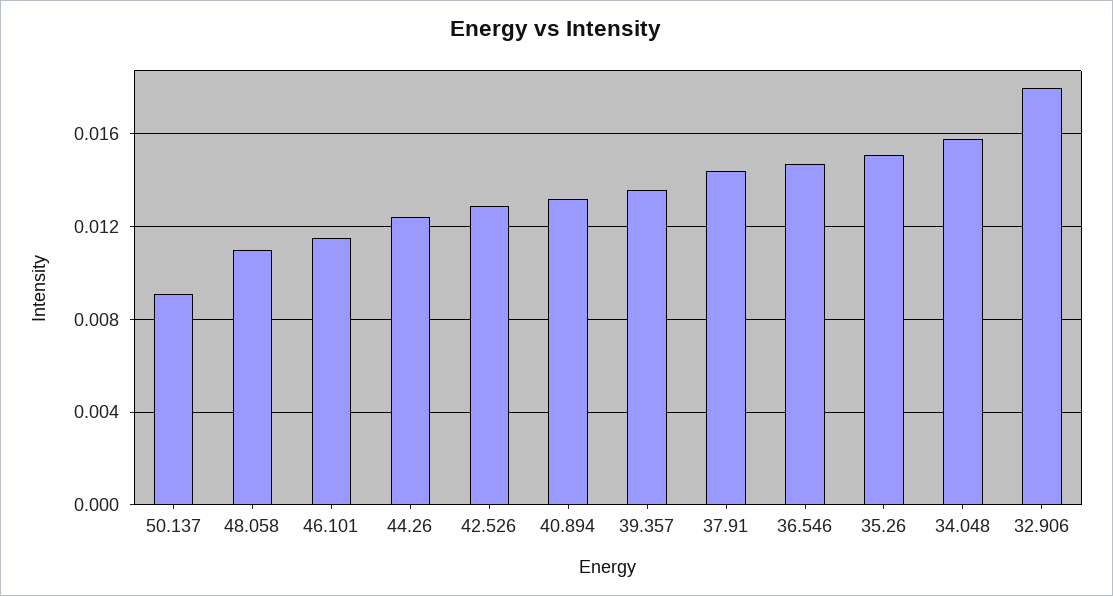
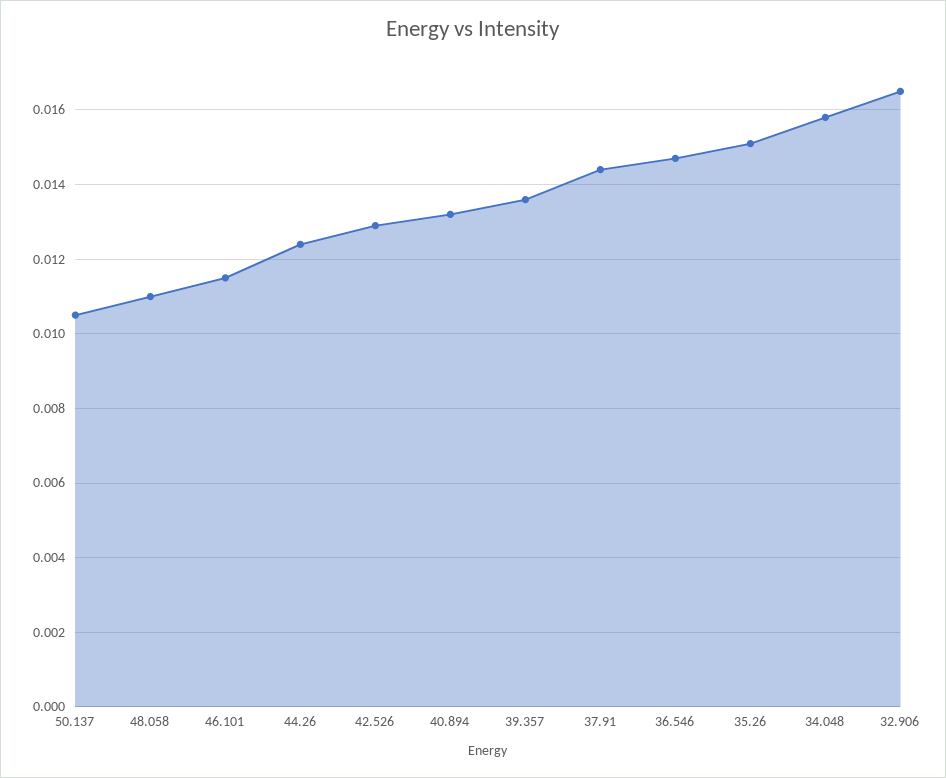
50.137: 0.009 -> 0.0105
32.906: 0.018 -> 0.0165

